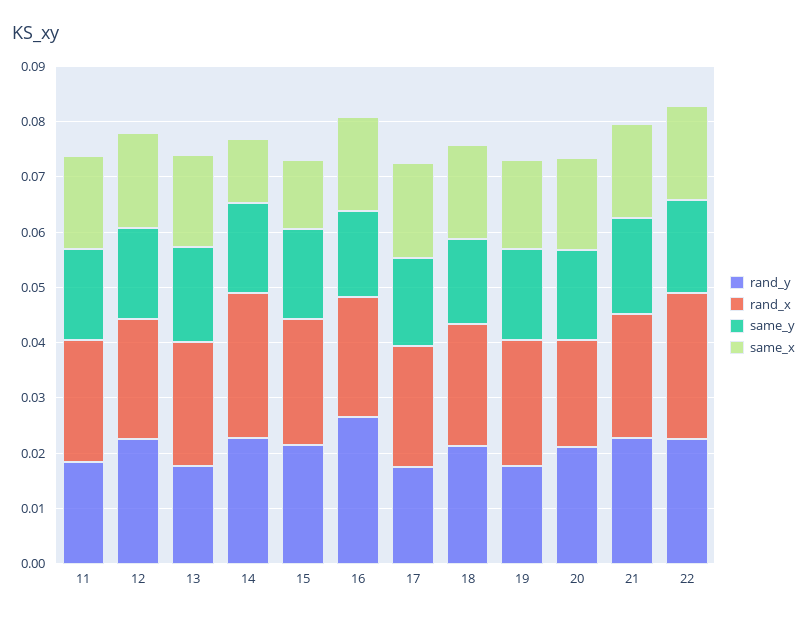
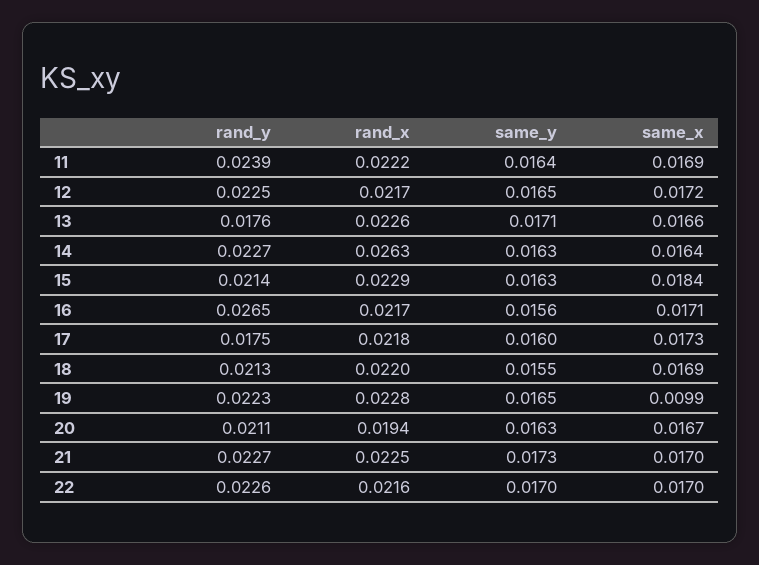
rand_y, 11: 0.018 -> 0.0239
same_x, 14: 0.012 -> 0.0164
same_x, 15: 0.012 -> 0.0184
rand_y, 19: 0.018 -> 0.0223
same_x, 19: 0.016 -> 0.0099
rand_x, 22: 0.026 -> 0.0216

